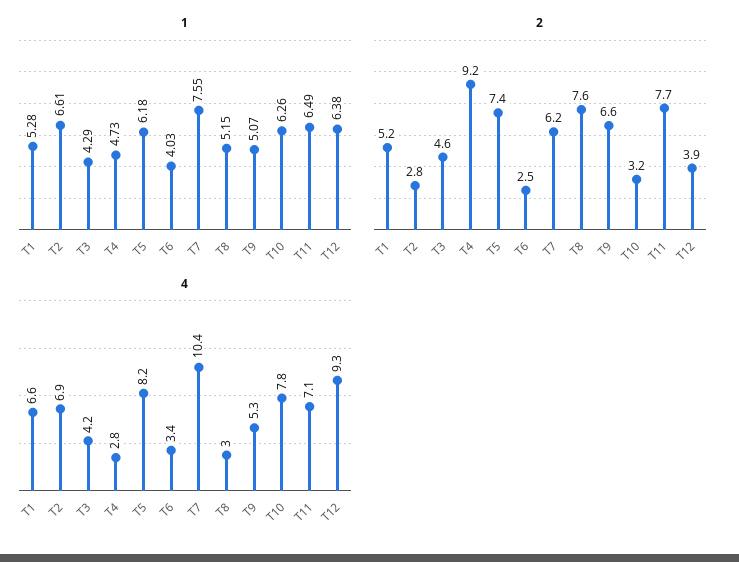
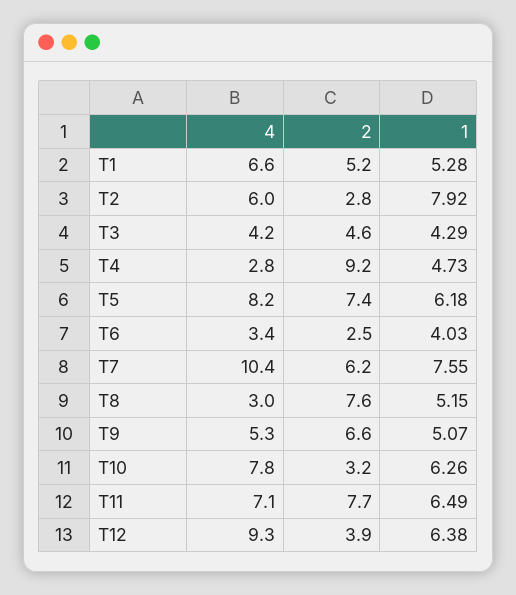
1, T2: 6.61 -> 7.92
4, T2: 6.9 -> 6

